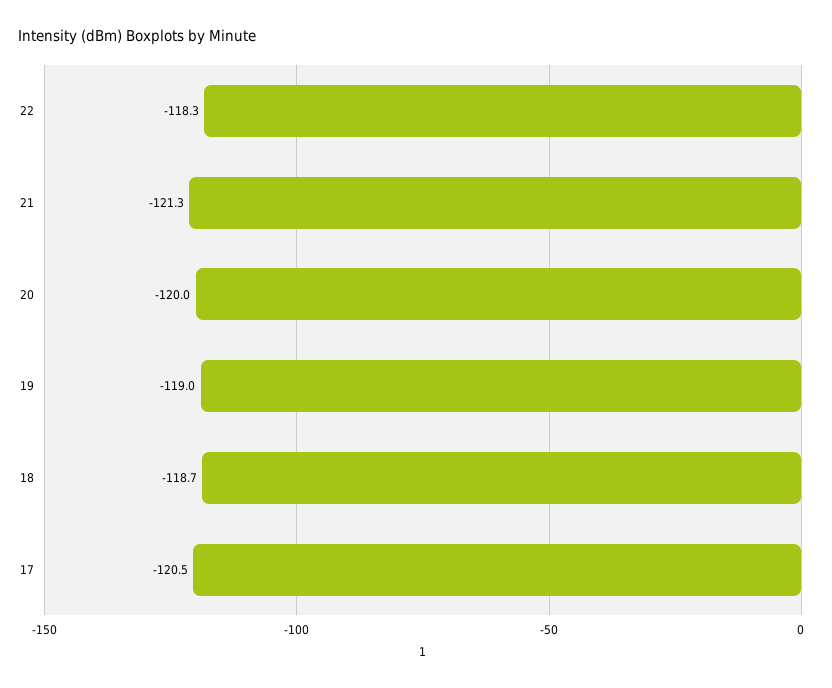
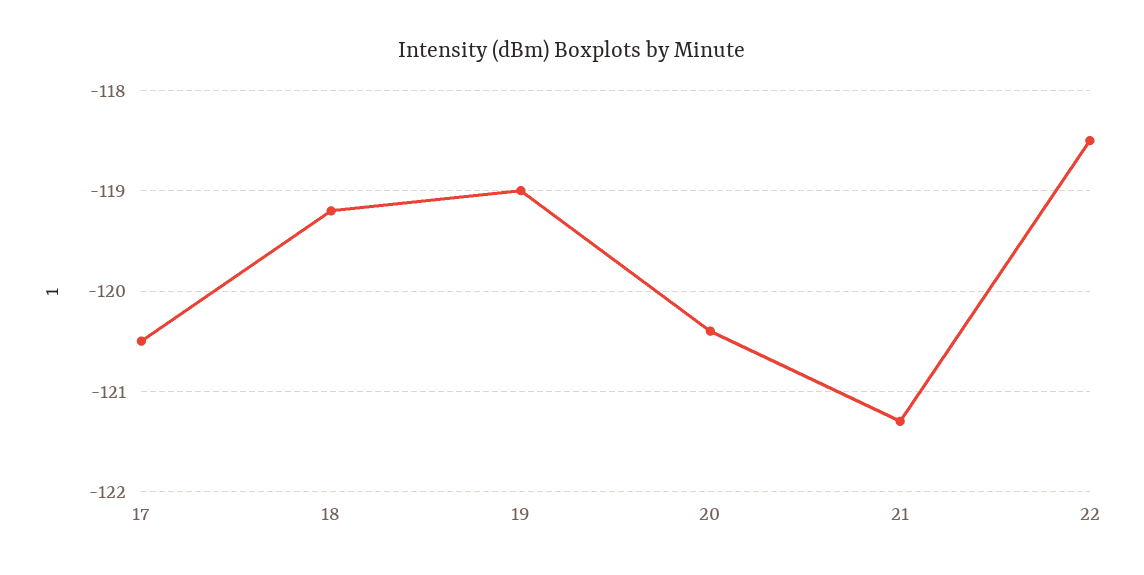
22: -118.3 -> -118.5
20: -120 -> -120.4
18: -118.7 -> -119.2

